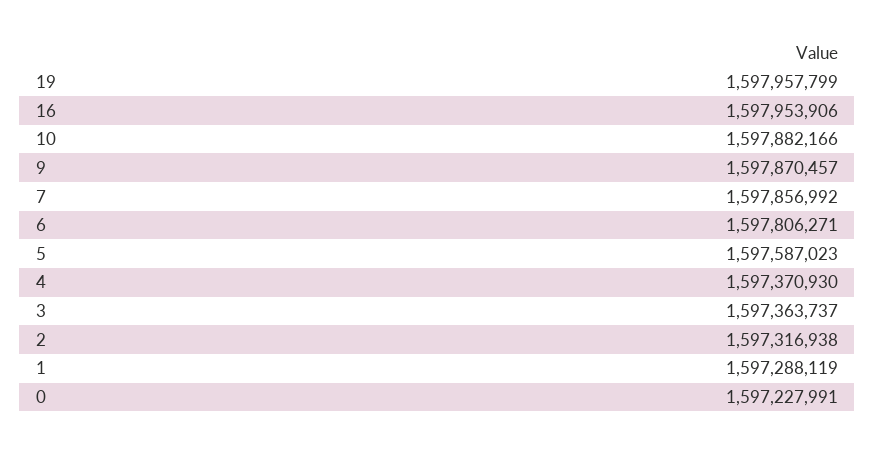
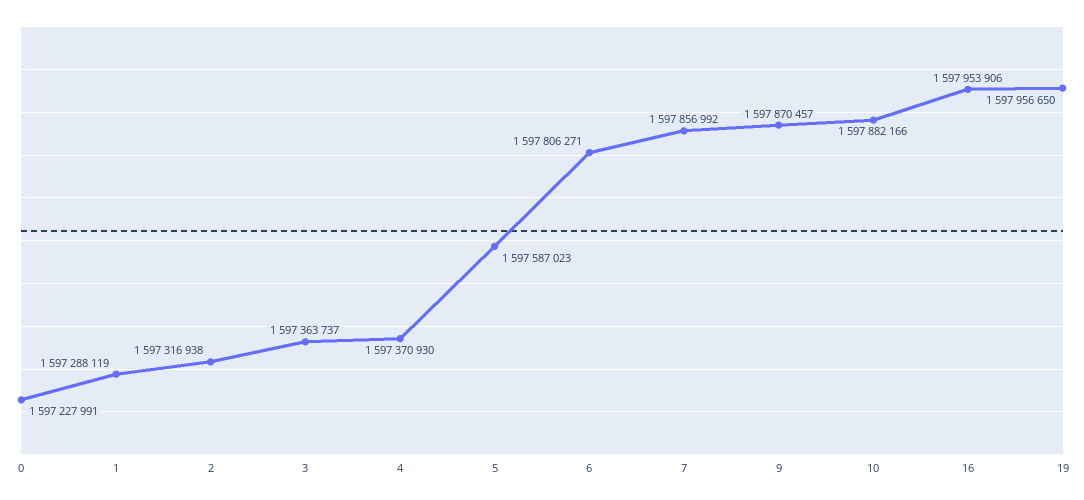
19: 1597957799 -> 1597956650

